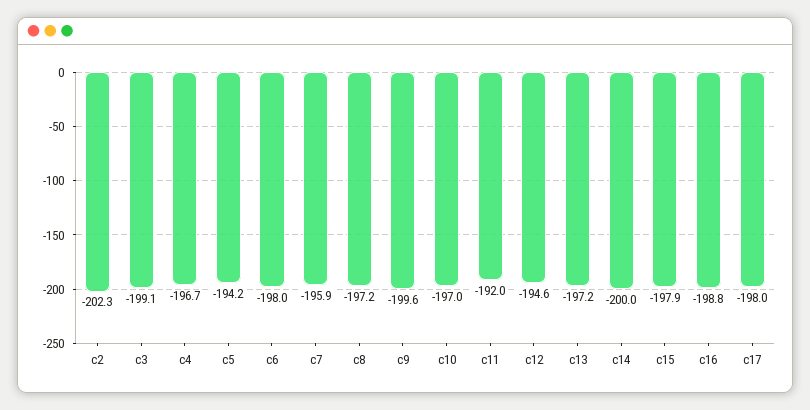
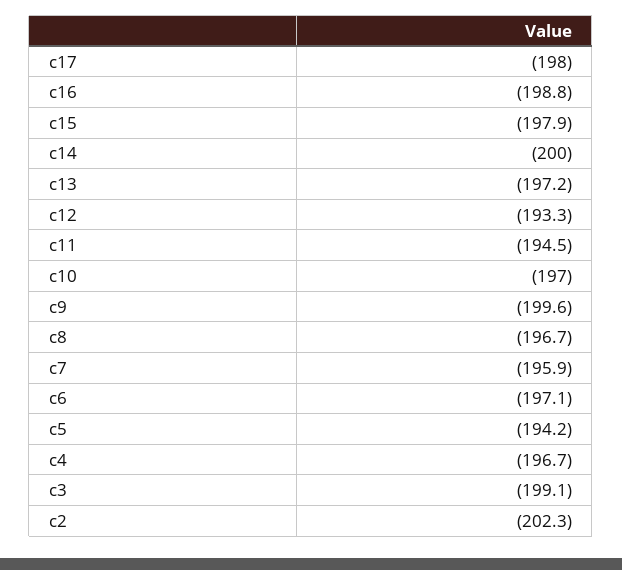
c6: -198 -> -197.1
c8: -197.2 -> -196.7
c11: -192 -> -194.5
c12: -194.6 -> -193.3

